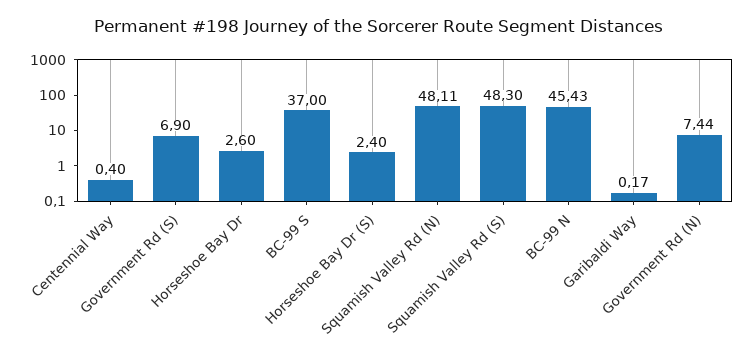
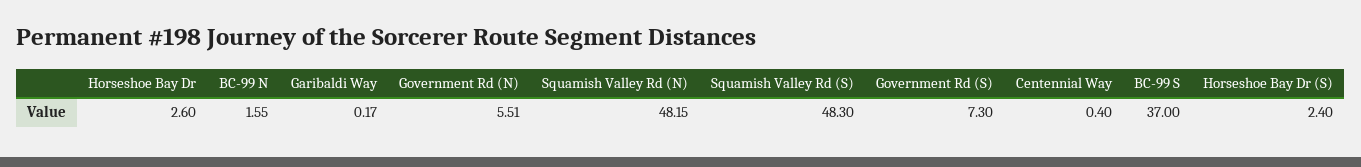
Government Rd (S): 6.9 -> 7.3
Squamish Valley Rd (N): 48.11 -> 48.15
BC-99 N: 45.43 -> 1.55
Government Rd (N): 7.44 -> 5.51

